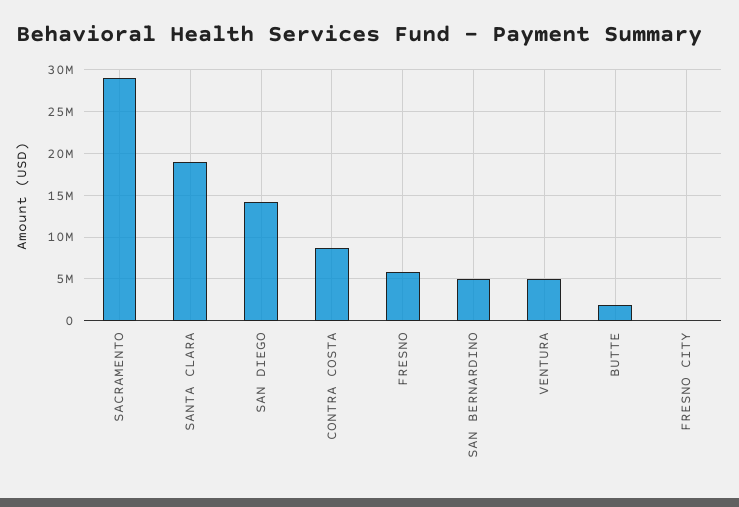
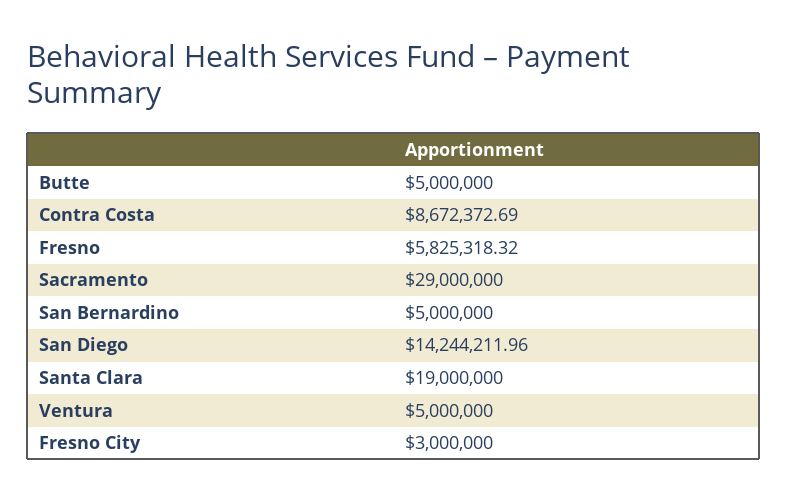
BUTTE: 2000000 -> 5000000
FRESNO CITY: 0 -> 3000000

